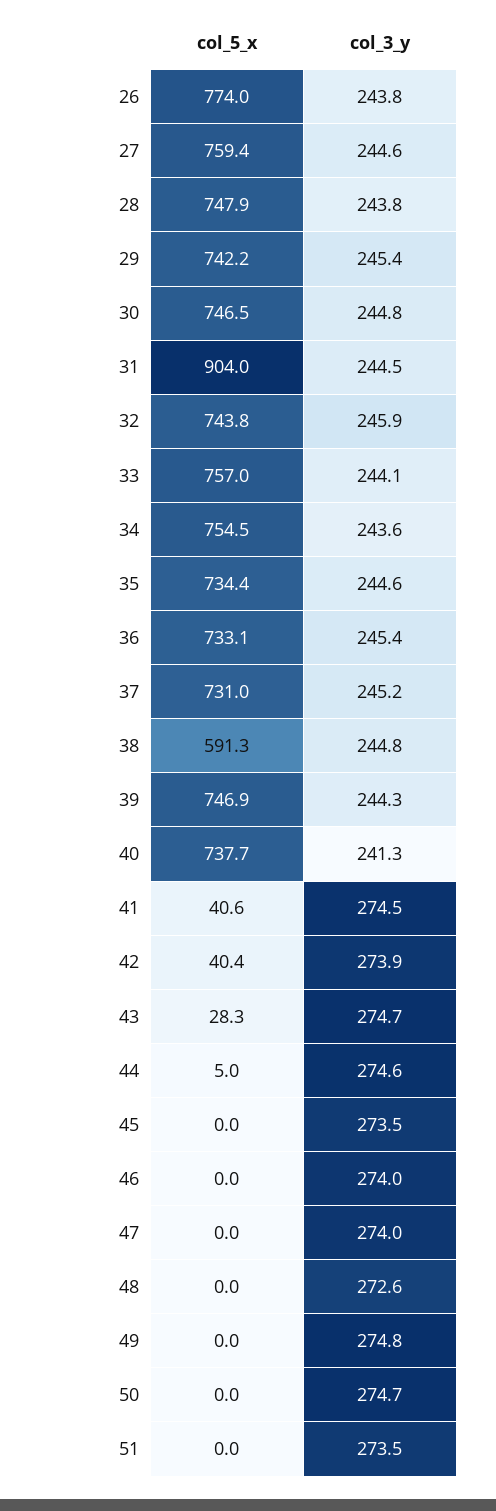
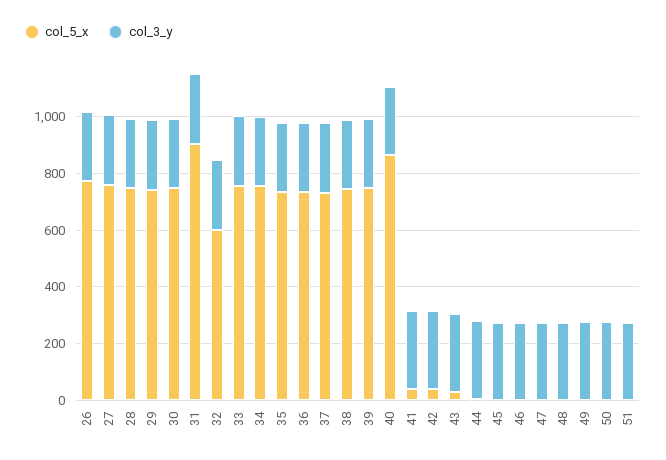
col_5_x, 32: 743.8 -> 600
col_5_x, 38: 591.3 -> 750
col_5_x, 40: 737.7 -> 850

